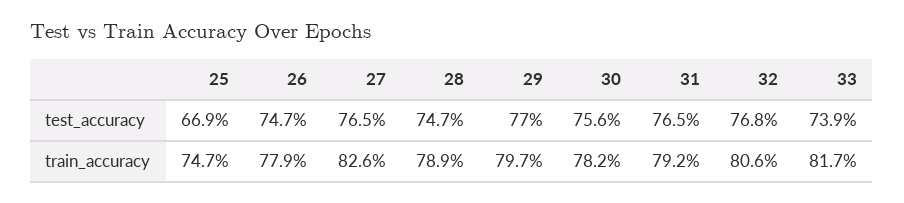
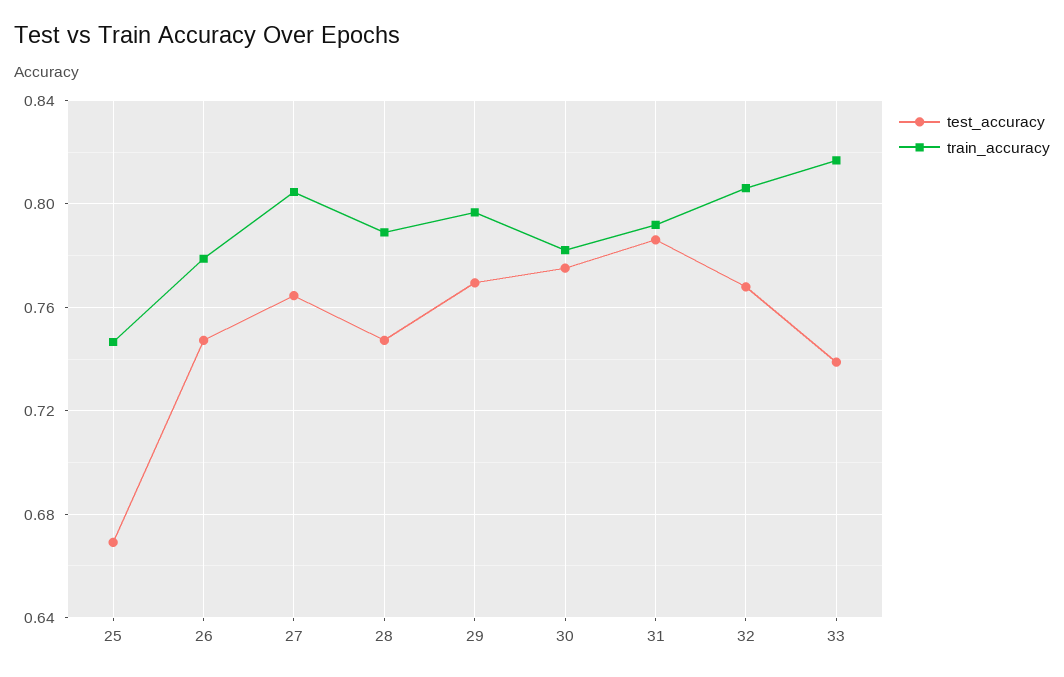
test_accuracy, 30: 0.756 -> 0.775
test_accuracy, 31: 0.765 -> 0.785
train_accuracy, 27: 0.826 -> 0.805

